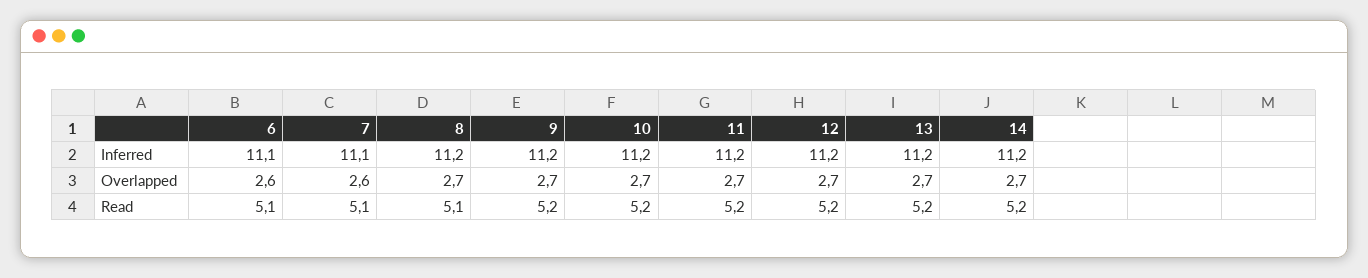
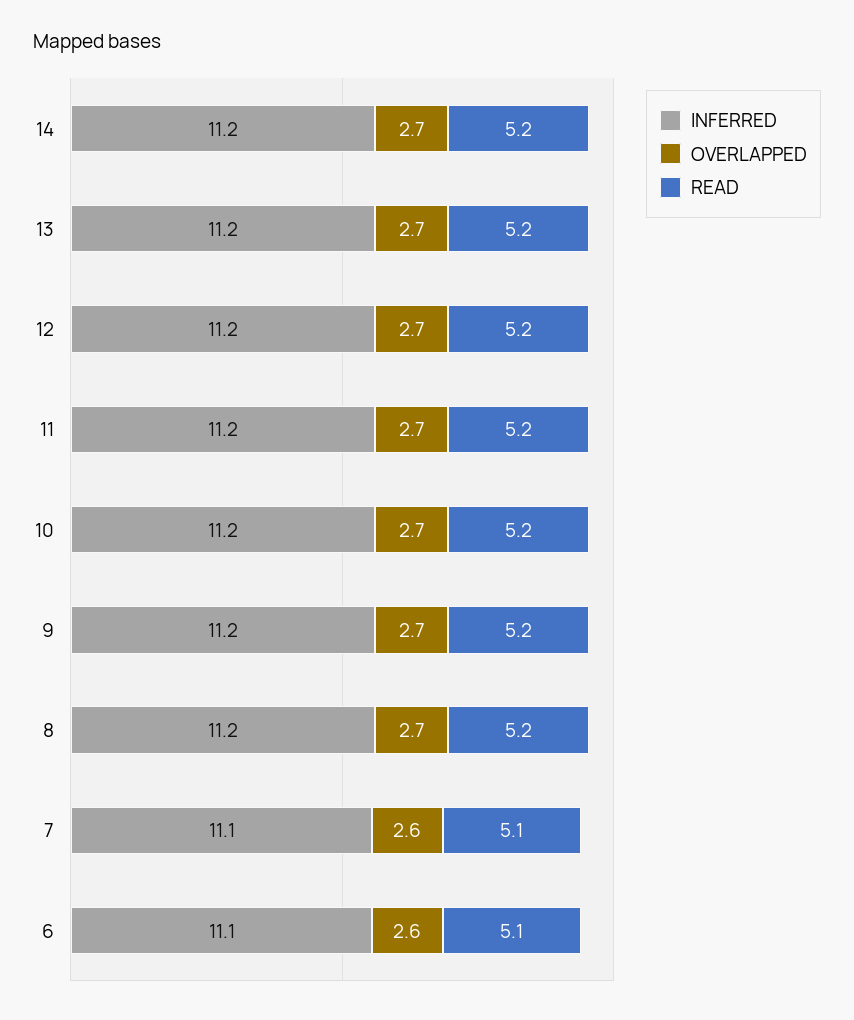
Read, 8: 5.1 -> 5.2

